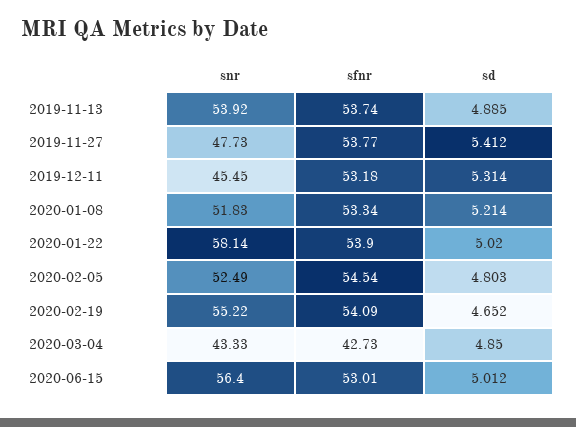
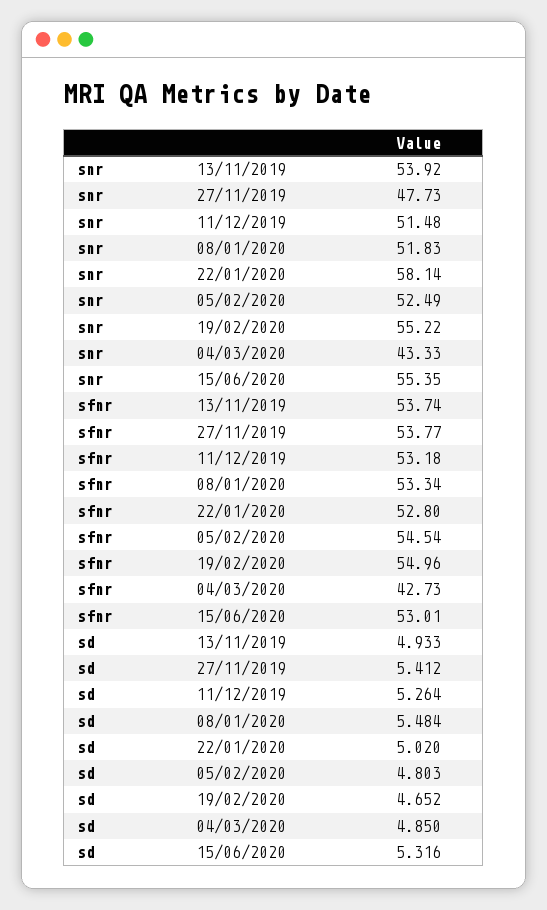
sd, 2019-11-13: 4.885 -> 4.933
snr, 2019-12-11: 45.45 -> 51.48
sd, 2019-12-11: 5.314 -> 5.264
sd, 2020-01-08: 5.214 -> 5.484
sfnr, 2020-01-22: 53.9 -> 52.8
sfnr, 2020-02-19: 54.09 -> 54.96
snr, 2020-06-15: 56.4 -> 55.35
sd, 2020-06-15: 5.012 -> 5.316

